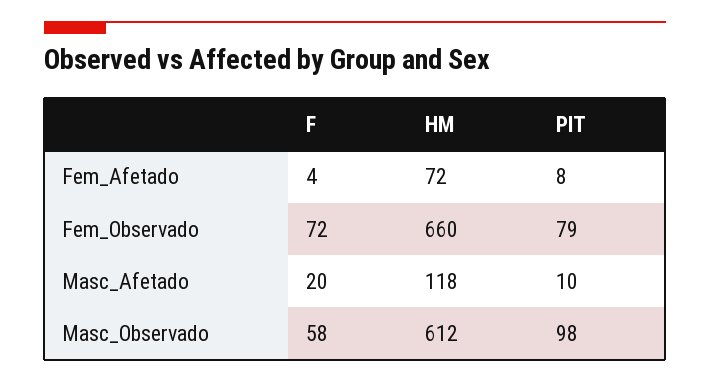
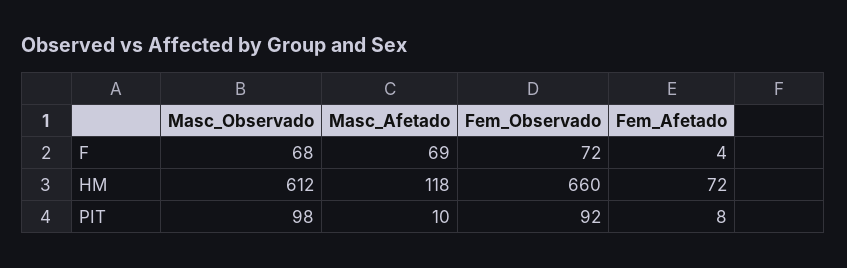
PIT, Fem_Observado: 79 -> 92
F, Masc_Afetado: 20 -> 69
F, Masc_Observado: 58 -> 68

